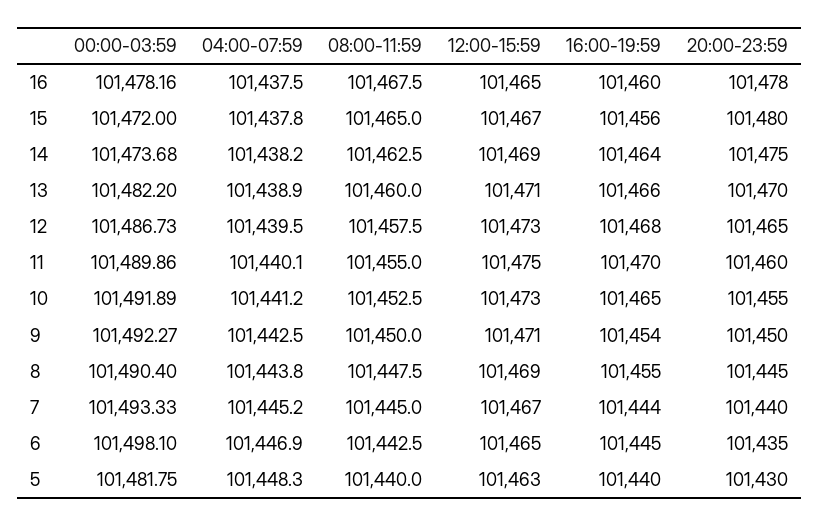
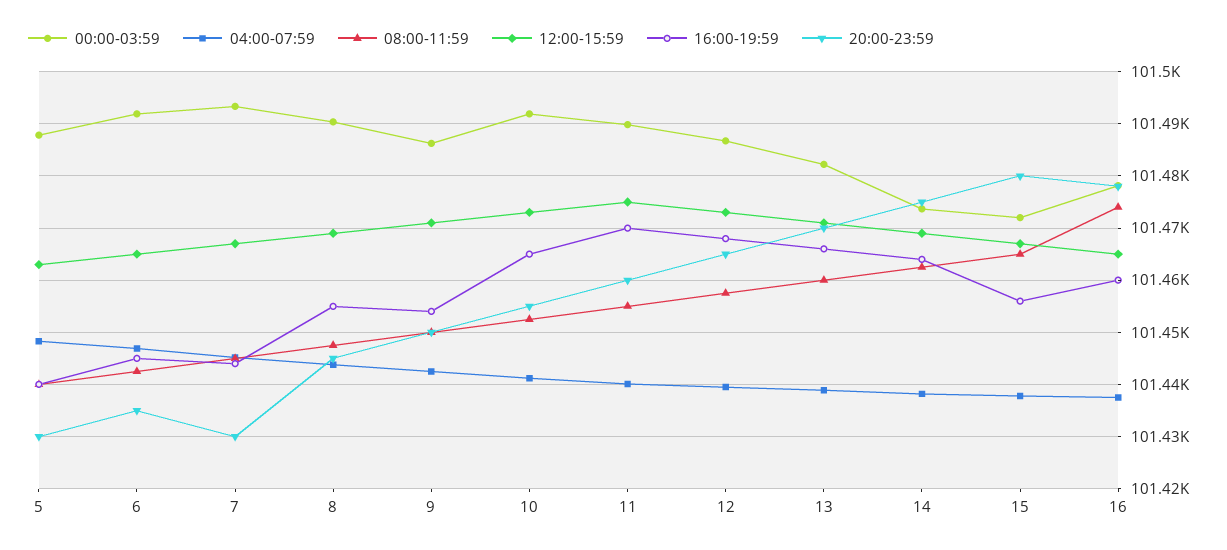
08:00-11:59, 16: 101467.5 -> 101474
00:00-03:59, 9: 101492.27 -> 101486
20:00-23:59, 7: 101440 -> 101430
00:00-03:59, 6: 101498.1 -> 101492
00:00-03:59, 5: 101481.75 -> 101488

